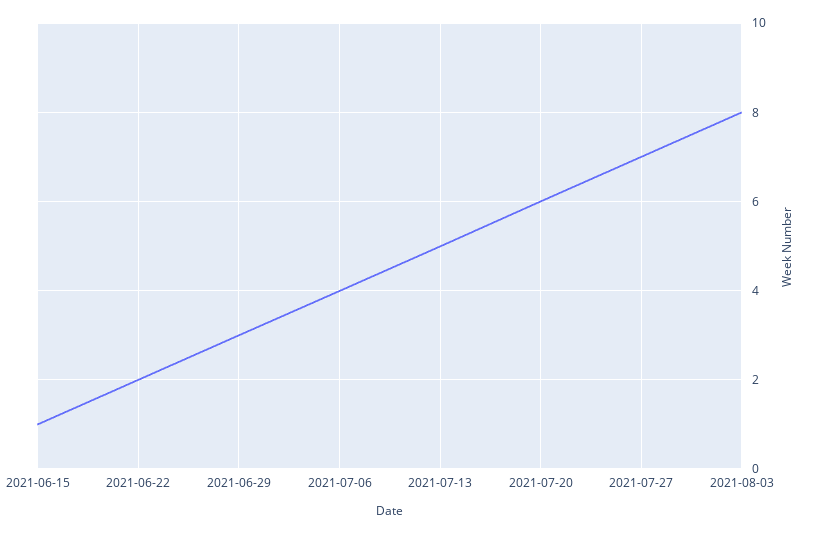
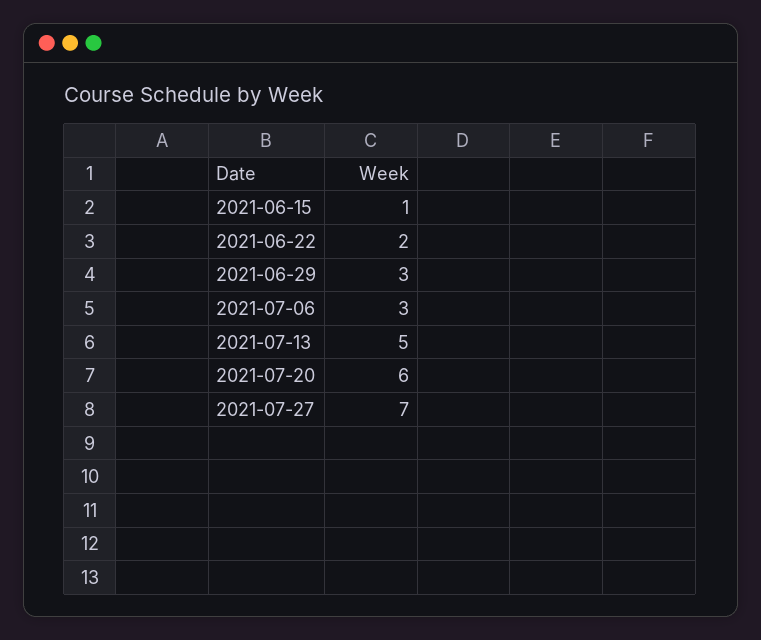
2021-07-06: 4 -> 3
2021-08-03: 8 -> none

